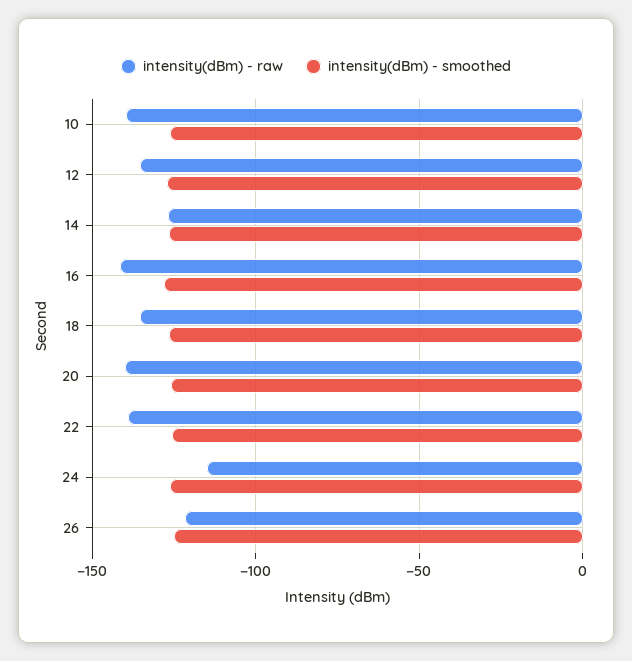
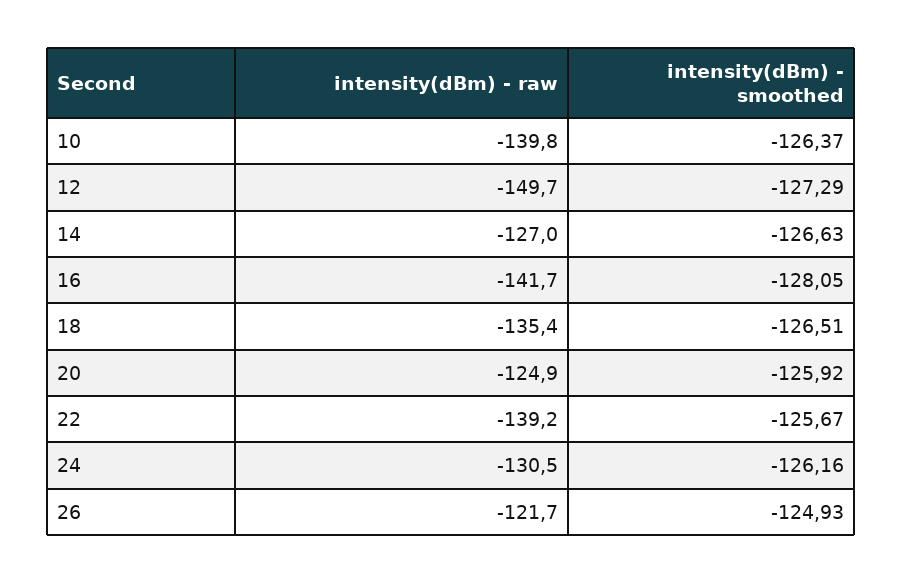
intensity(dBm) - raw, 12: -135 -> -149.7
intensity(dBm) - raw, 20: -140 -> -124.9
intensity(dBm) - raw, 24: -115 -> -130.5

